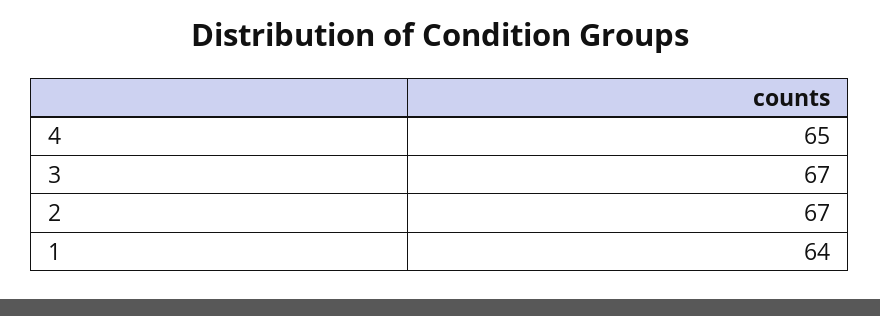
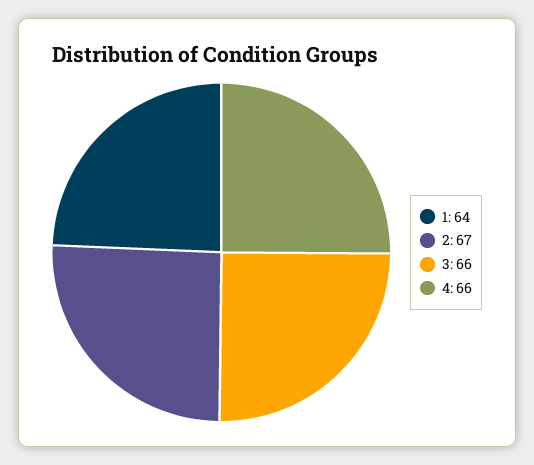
4: 65 -> 66
3: 67 -> 66

